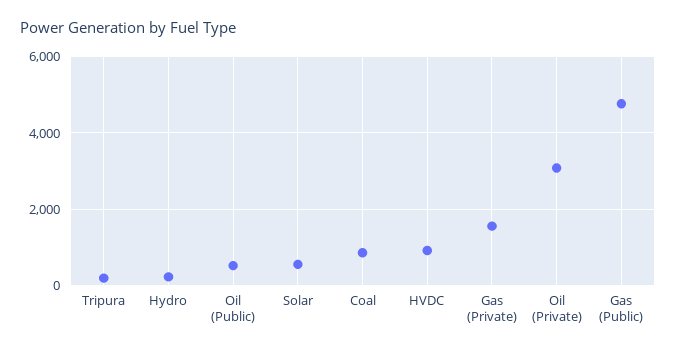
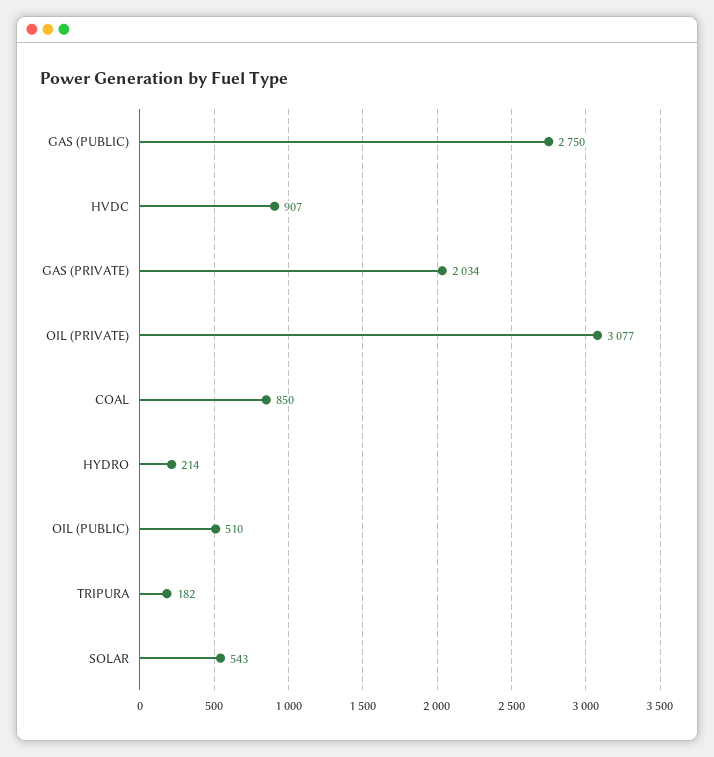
Gas (Private): 1600 -> 2034
Gas (Public): 4800 -> 2750

